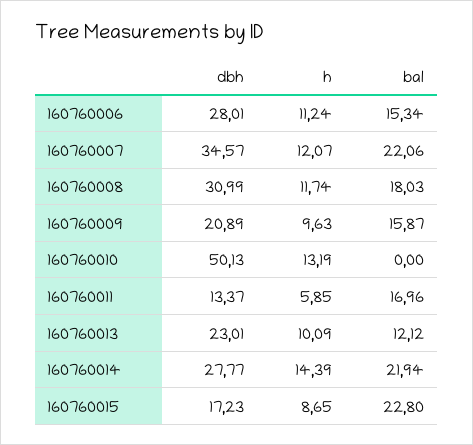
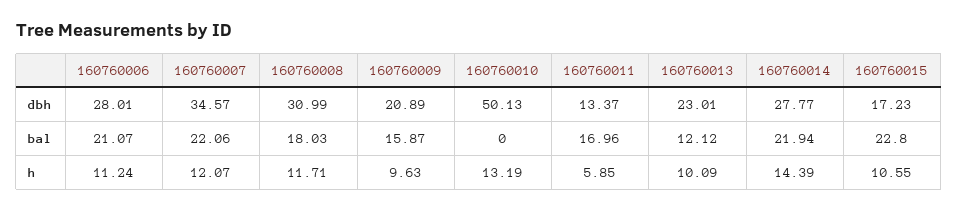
bal, 160760006: 15.34 -> 21.07
h, 160760008: 11.74 -> 11.71
h, 160760015: 8.65 -> 10.55

